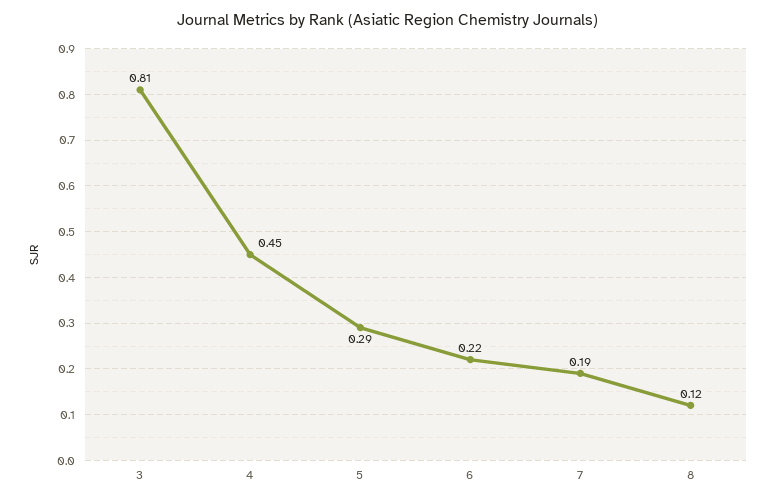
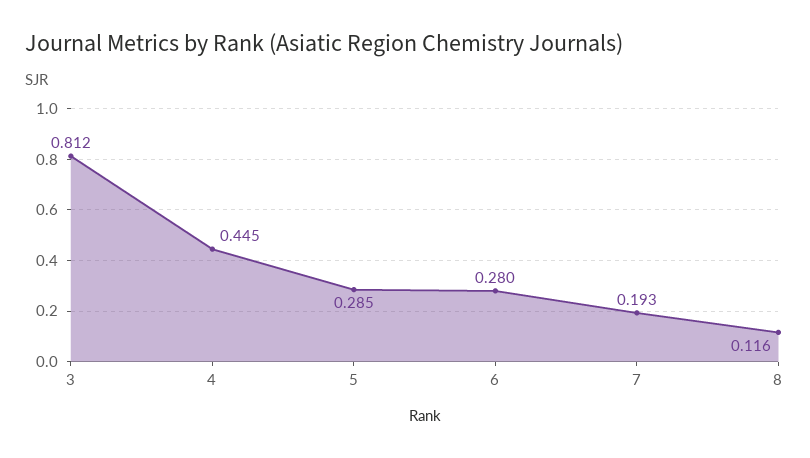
6: 0.22 -> 0.28

